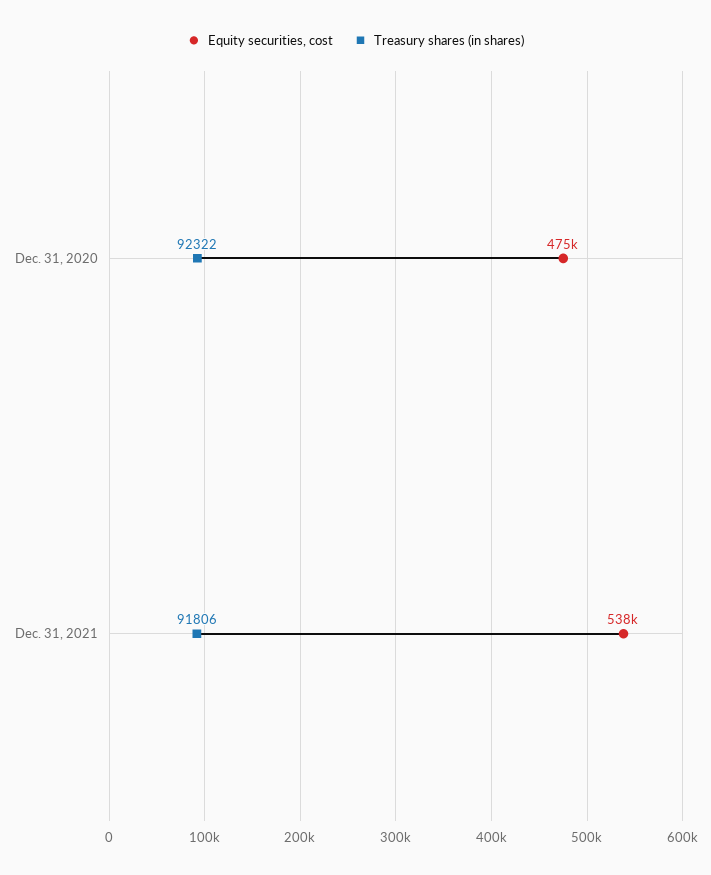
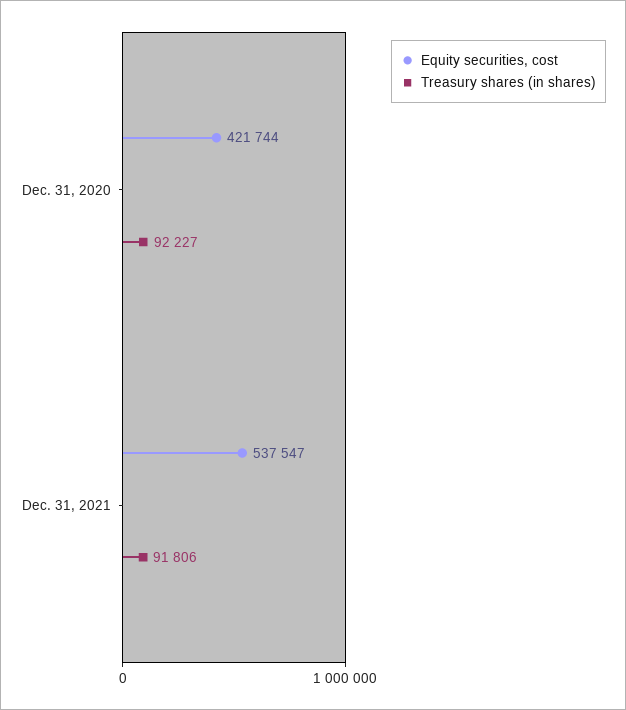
Equity securities, cost, Dec. 31, 2020: 475000 -> 421744
Treasury shares (in shares), Dec. 31, 2020: 92322 -> 92227

